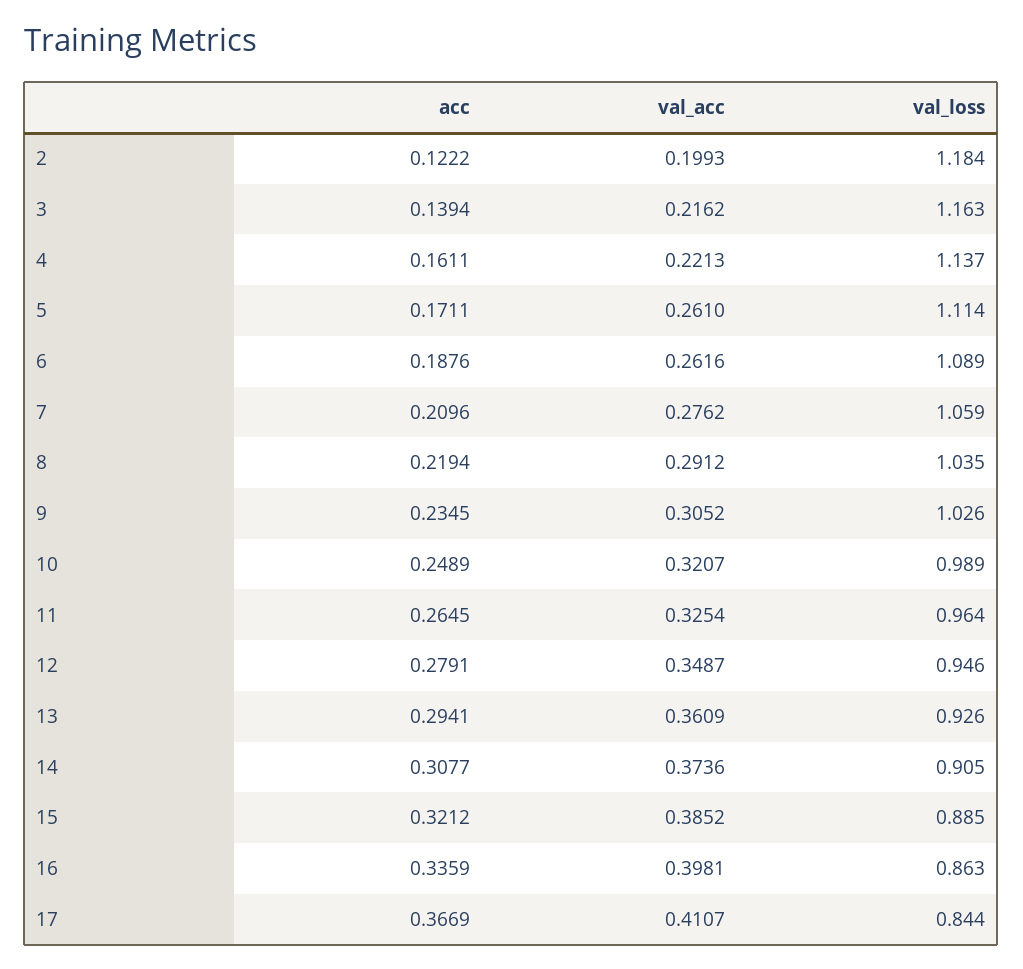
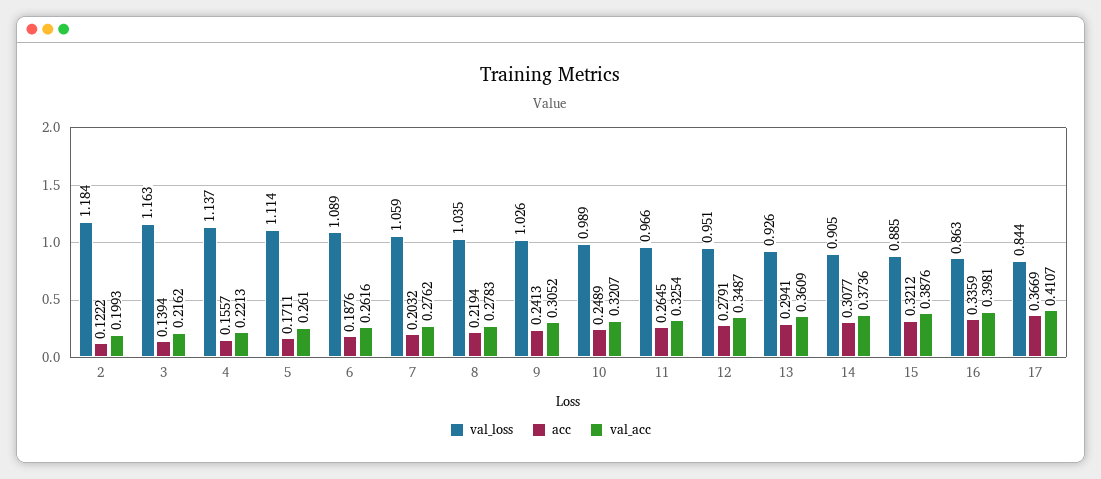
acc, 4: 0.1611 -> 0.1557
acc, 7: 0.2096 -> 0.2032
val_acc, 8: 0.2912 -> 0.2783
acc, 9: 0.2345 -> 0.2413
val_loss, 11: 0.964 -> 0.966
val_loss, 12: 0.946 -> 0.951
val_acc, 15: 0.3852 -> 0.3876

